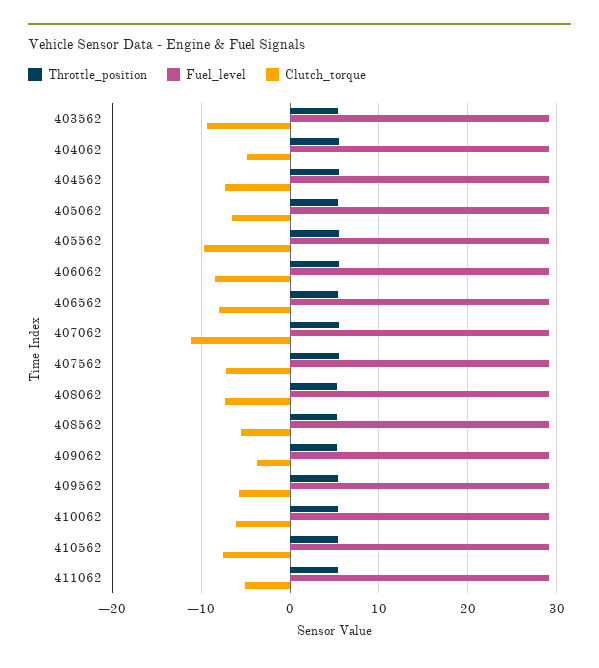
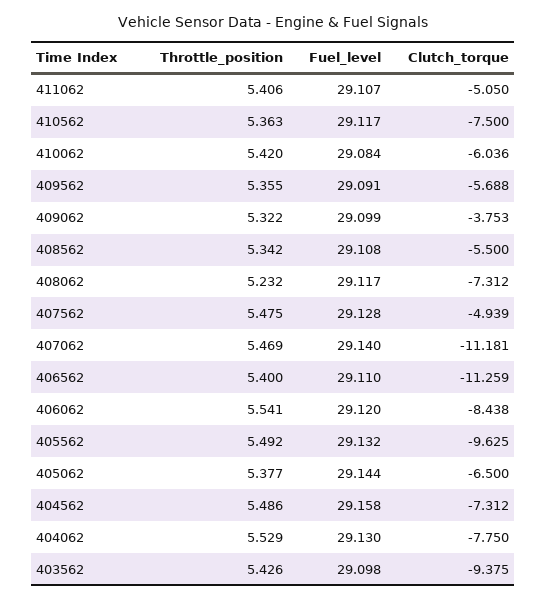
Clutch_torque, 404062: -5 -> -7.75
Clutch_torque, 406562: -8 -> -11.259
Clutch_torque, 407562: -7 -> -4.939

